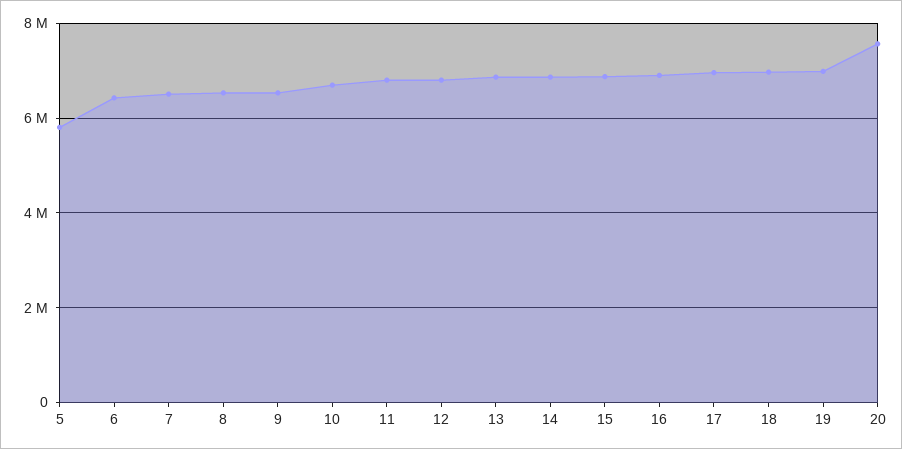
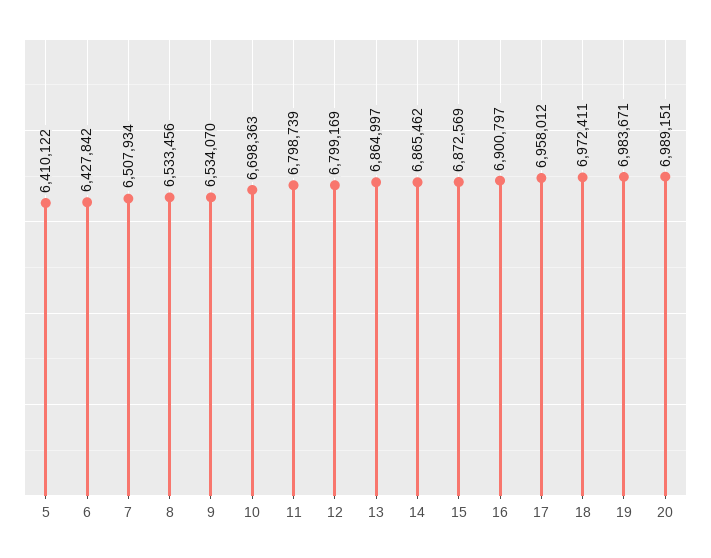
5: 5800000 -> 6410122
20: 7600000 -> 6989151

